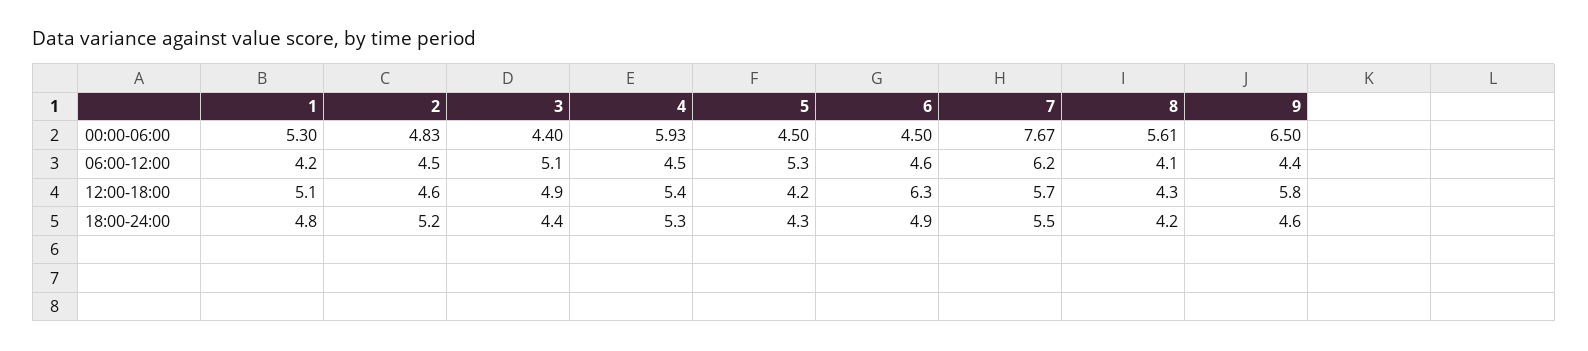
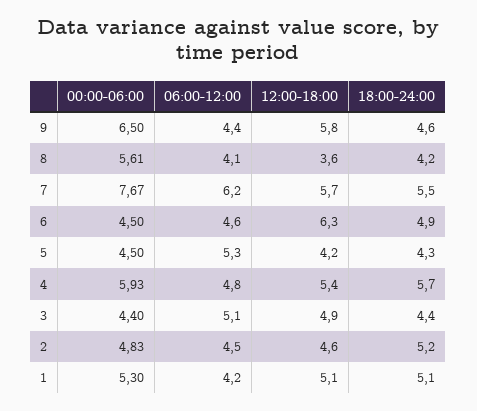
4, 06:00-12:00: 4.5 -> 4.8
8, 12:00-18:00: 4.3 -> 3.6
1, 18:00-24:00: 4.8 -> 5.1
4, 18:00-24:00: 5.3 -> 5.7

